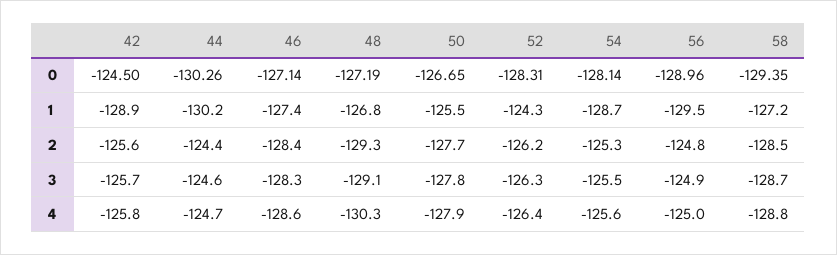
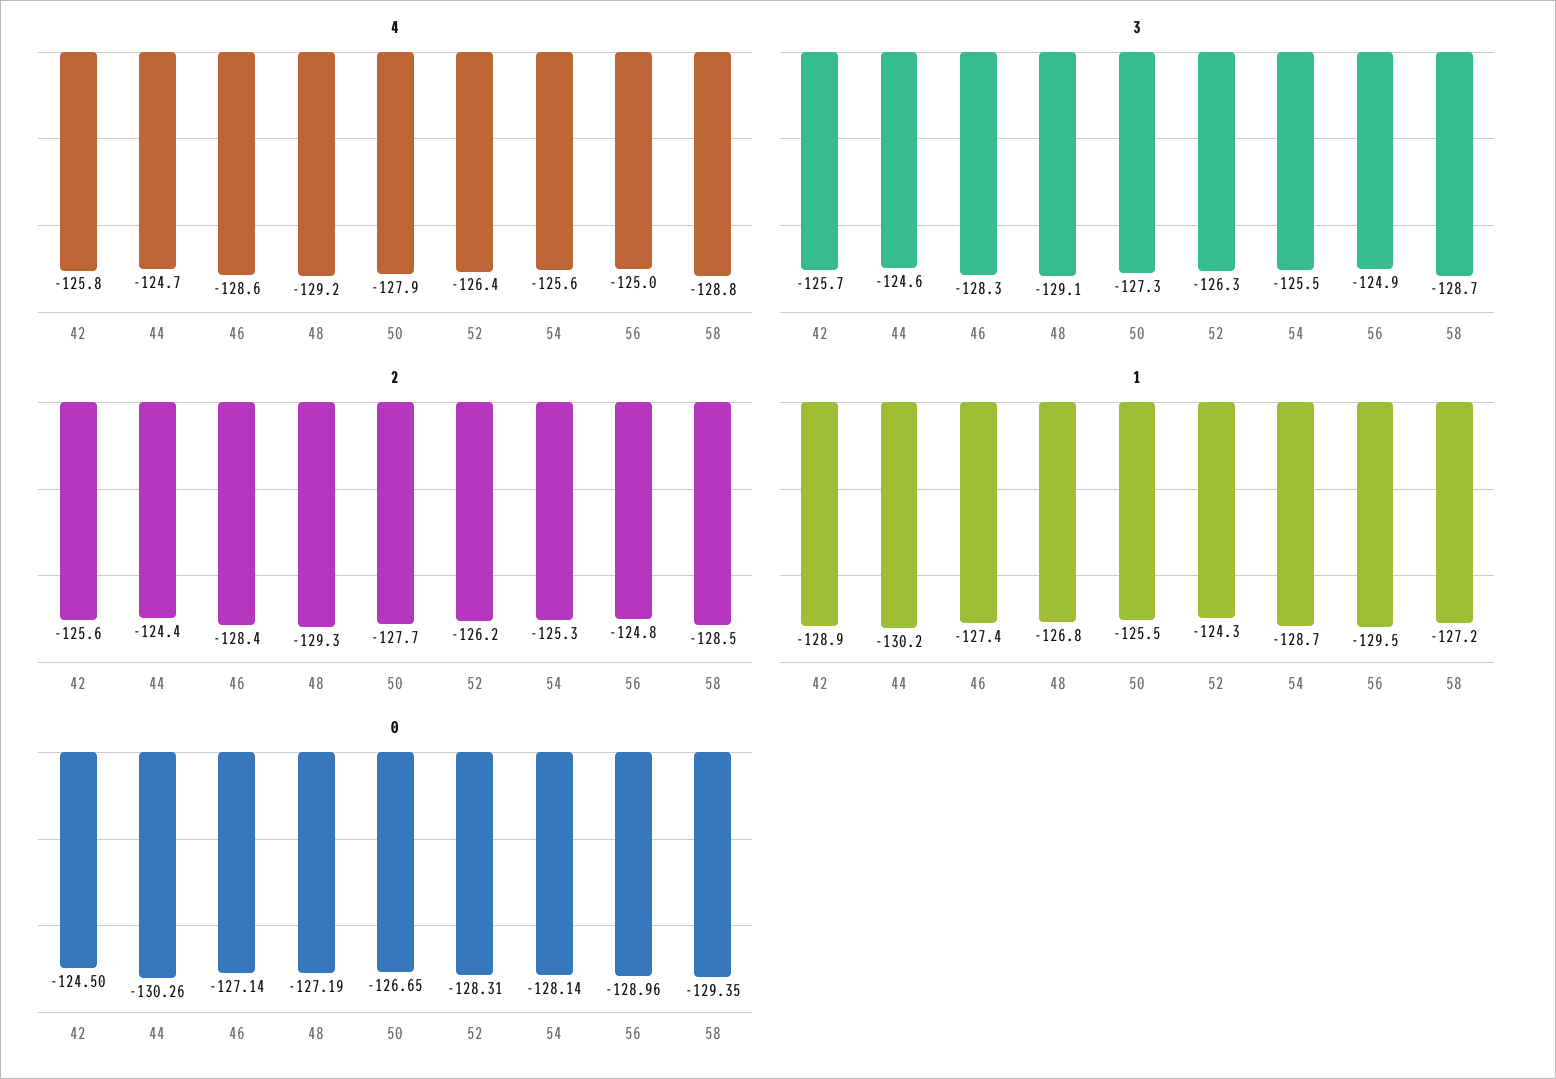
3, 50: -127.8 -> -127.3
4, 48: -130.3 -> -129.2

